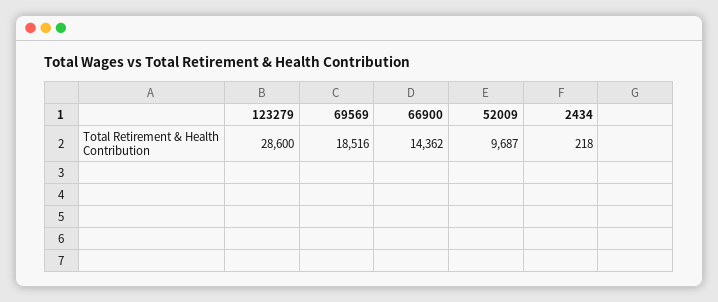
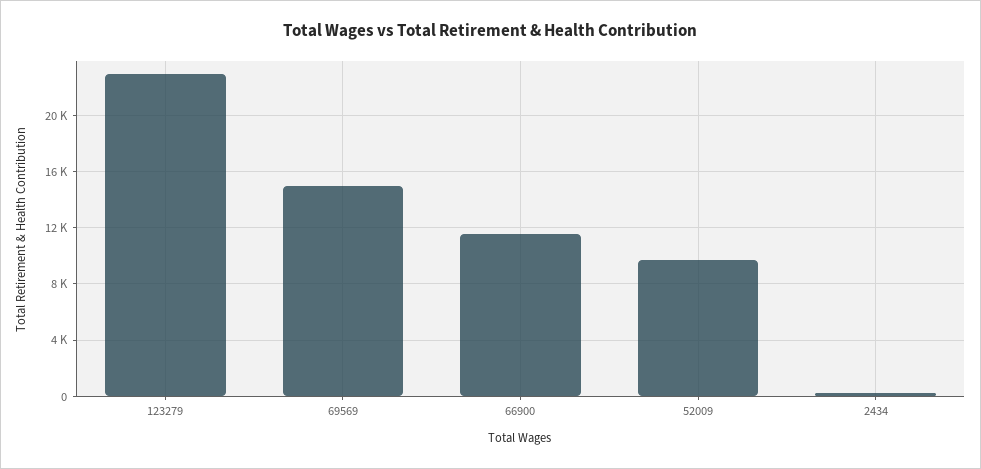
123279: 28600 -> 23000
69569: 18516 -> 15000
66900: 14362 -> 11500

